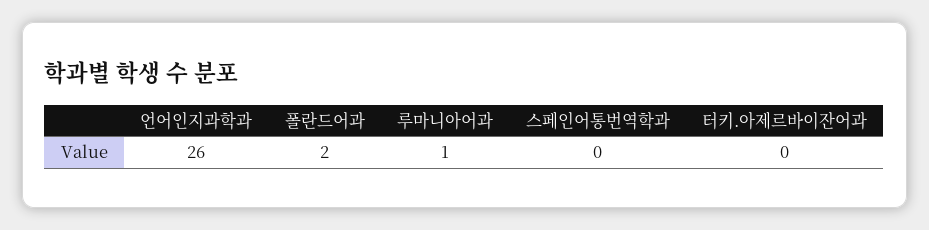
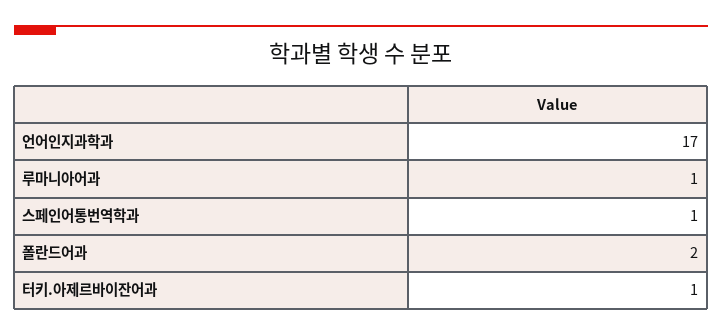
언어인지과학과: 26 -> 17
스페인어통번역학과: 0 -> 1
터키.아제르바이잔어과: 0 -> 1

